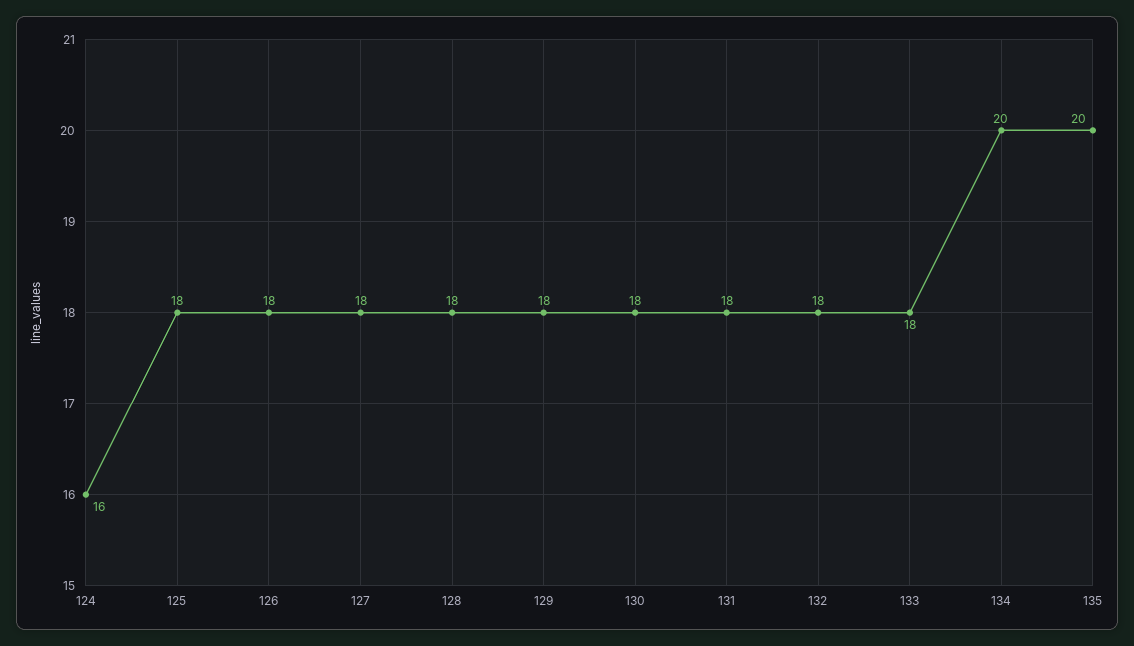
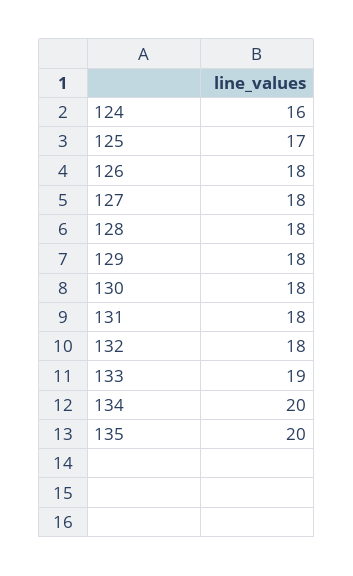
125: 18 -> 17
133: 18 -> 19

